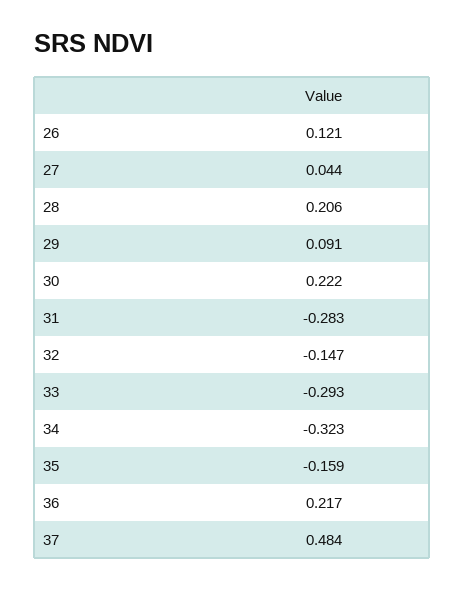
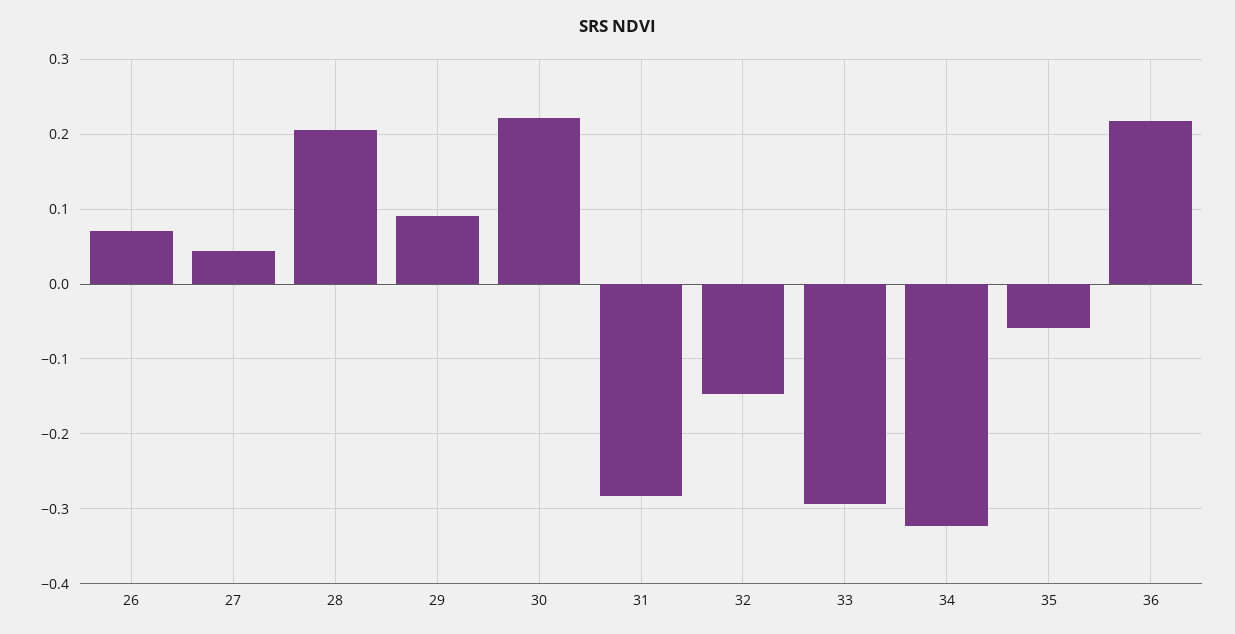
26: 0.121 -> 0.07
35: -0.159 -> -0.06
37: 0.484 -> none

